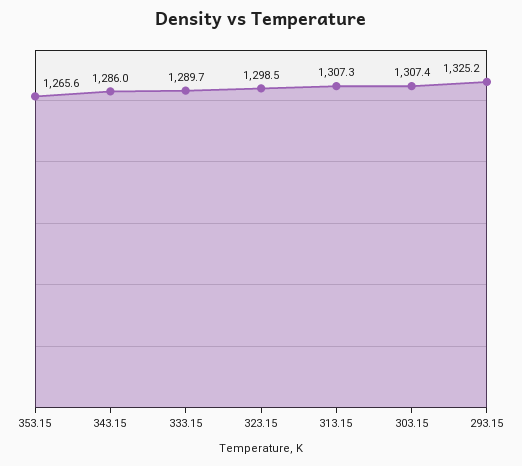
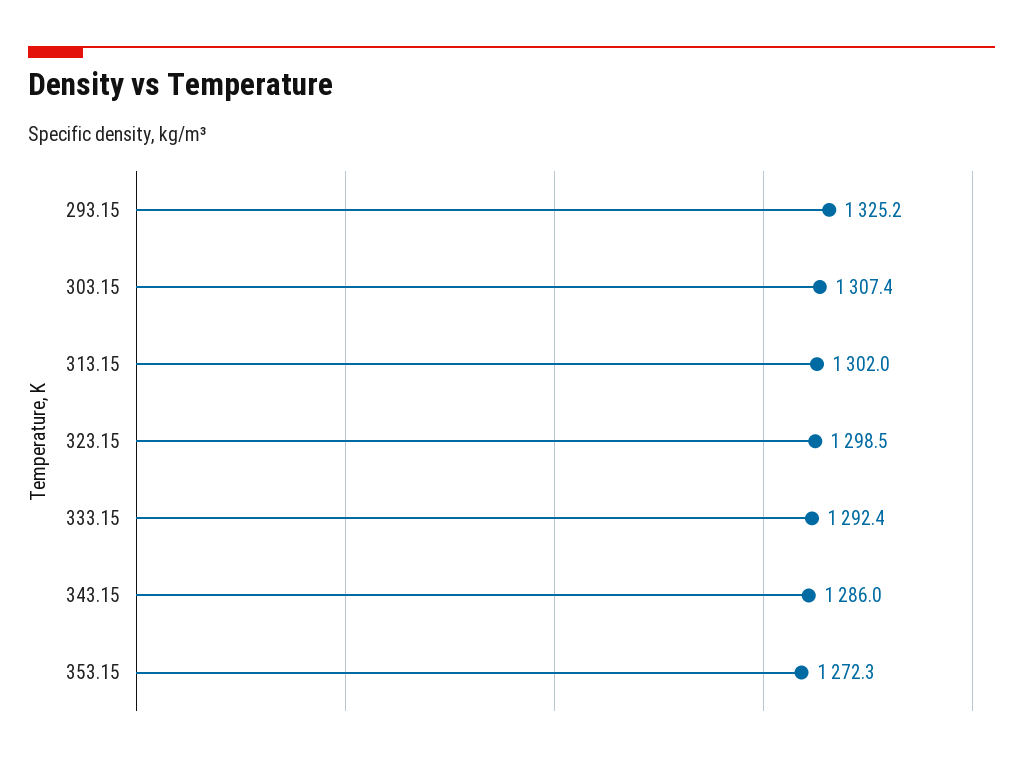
353.15: 1265.6 -> 1272.3
333.15: 1289.7 -> 1292.4
313.15: 1307.3 -> 1302

